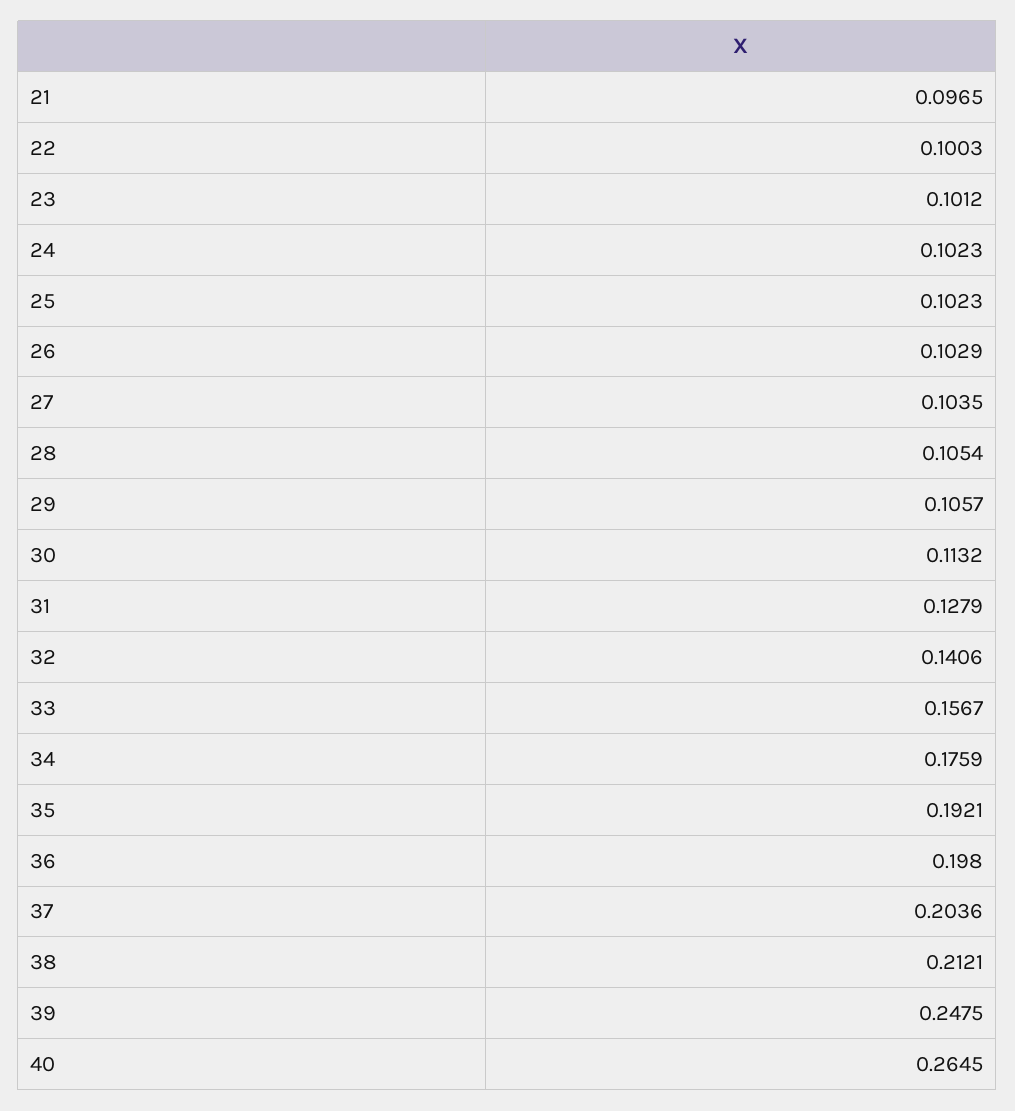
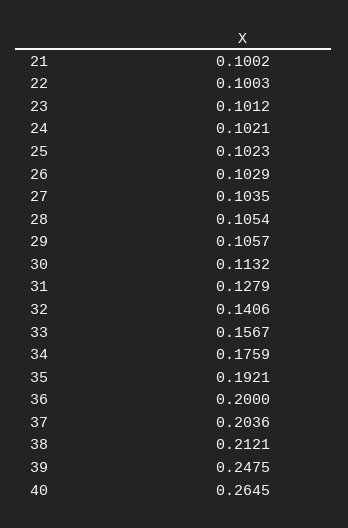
21: 0.0965 -> 0.1002
24: 0.1023 -> 0.1021
36: 0.198 -> 0.2

